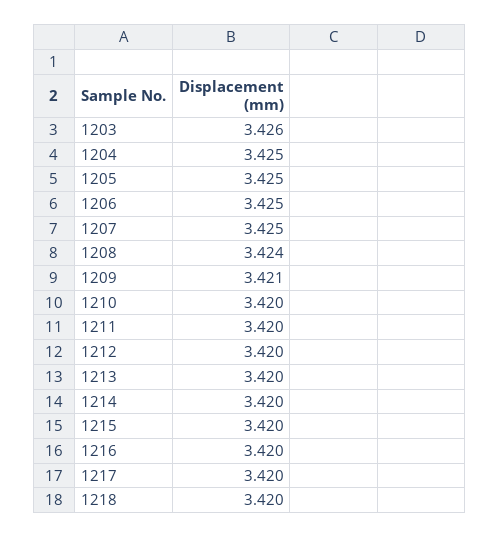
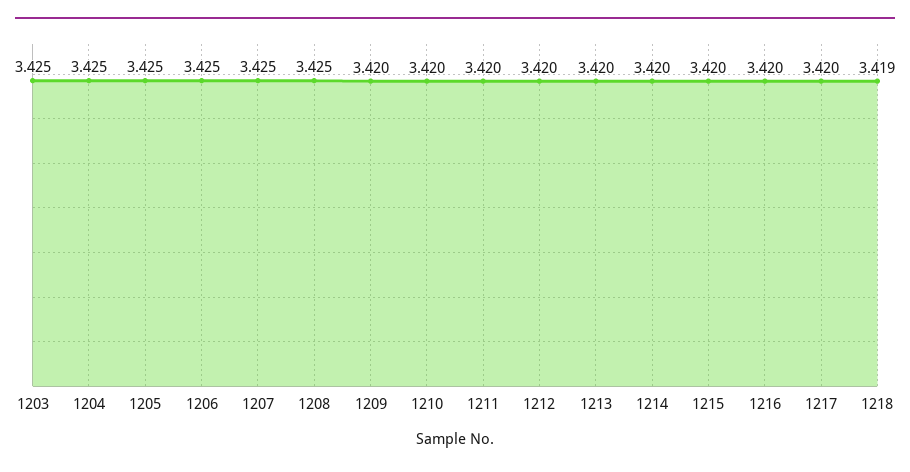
1203: 3.426 -> 3.425
1208: 3.424 -> 3.425
1209: 3.421 -> 3.42
1218: 3.42 -> 3.419

